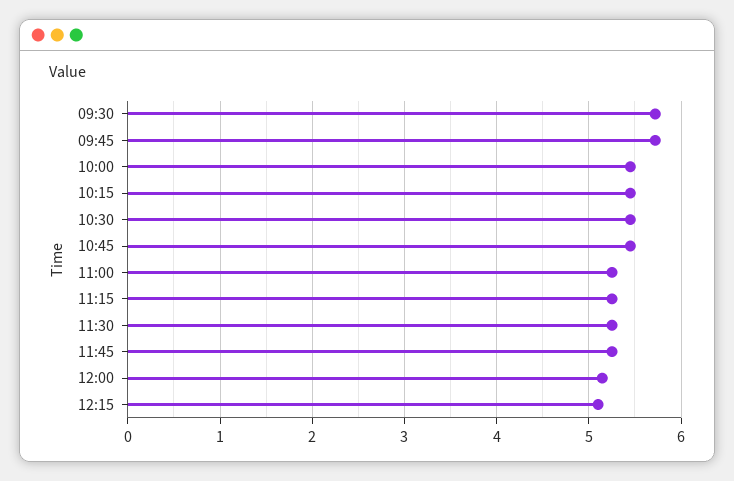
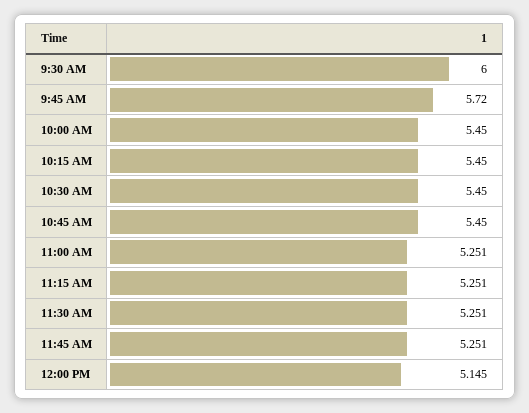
09:30: 5.7 -> 6
12:15: 5.1 -> none

